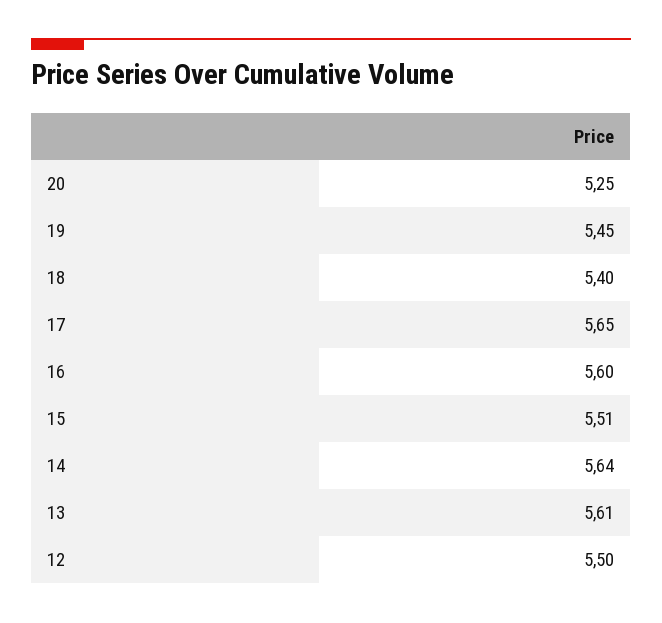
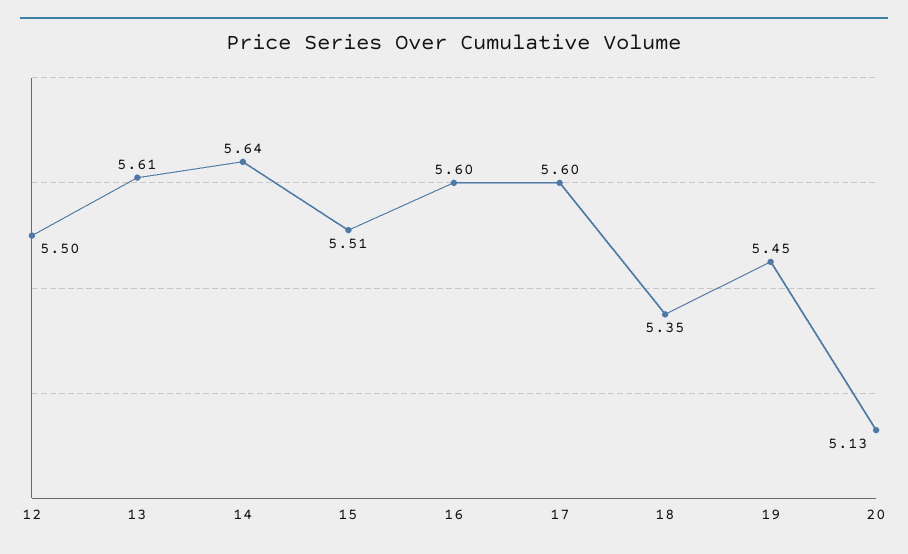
20: 5.25 -> 5.13
18: 5.4 -> 5.35
17: 5.65 -> 5.6

